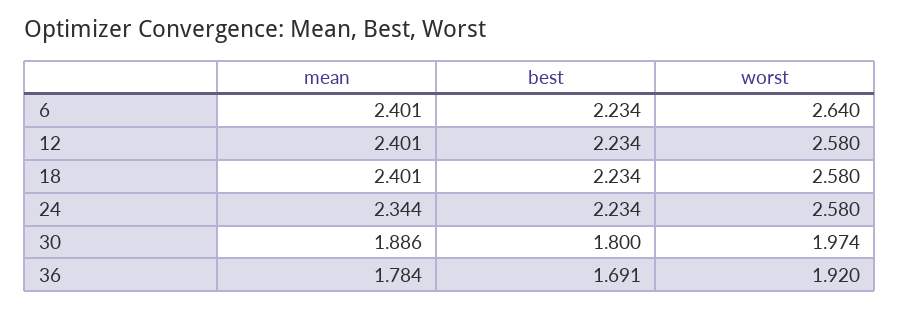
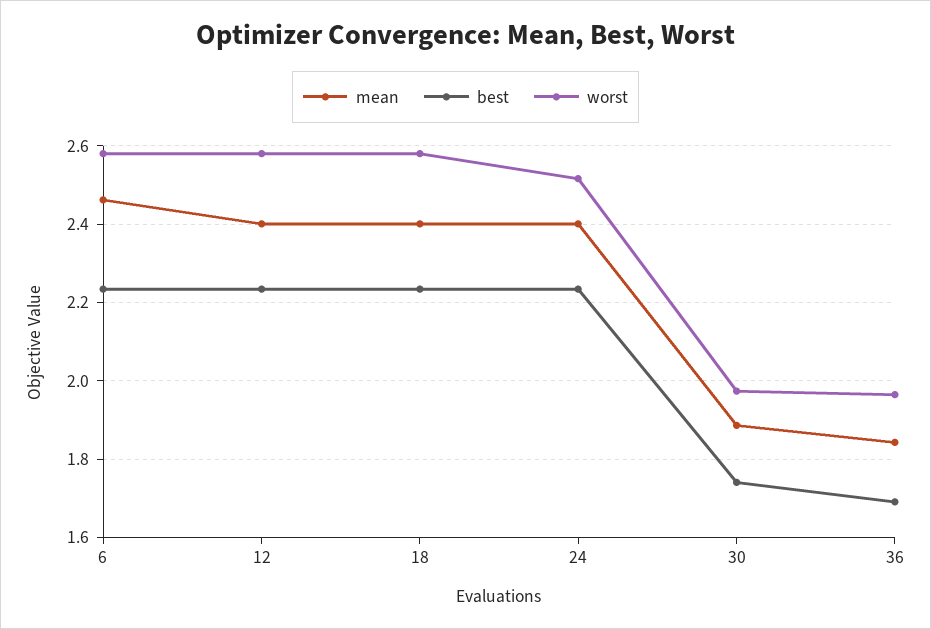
mean, 6: 2.401 -> 2.46
worst, 6: 2.64 -> 2.58
mean, 24: 2.344 -> 2.4
worst, 24: 2.58 -> 2.52
best, 30: 1.8 -> 1.74
mean, 36: 1.784 -> 1.84
worst, 36: 1.92 -> 1.96

